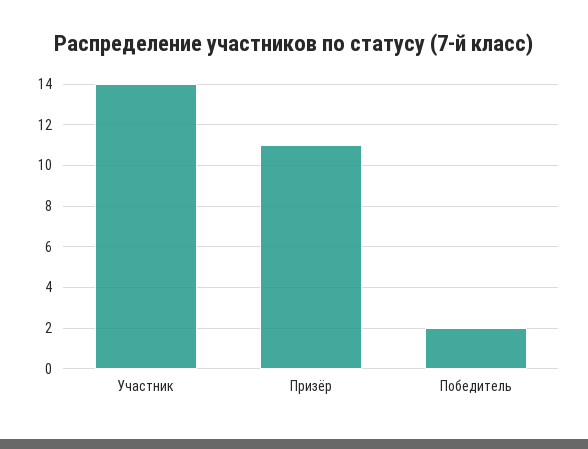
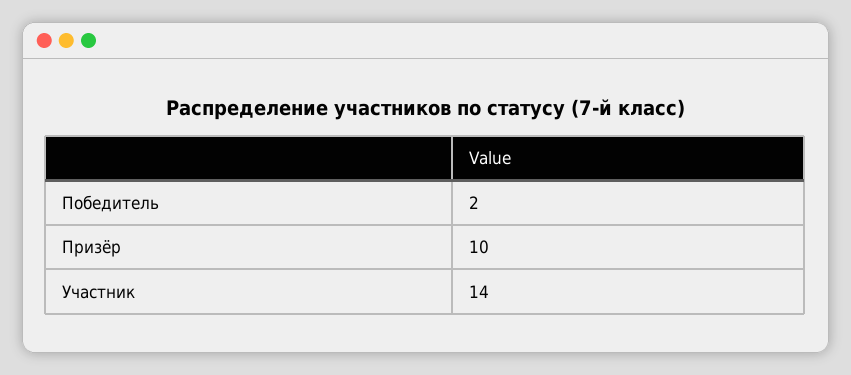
Призёр: 11 -> 10

